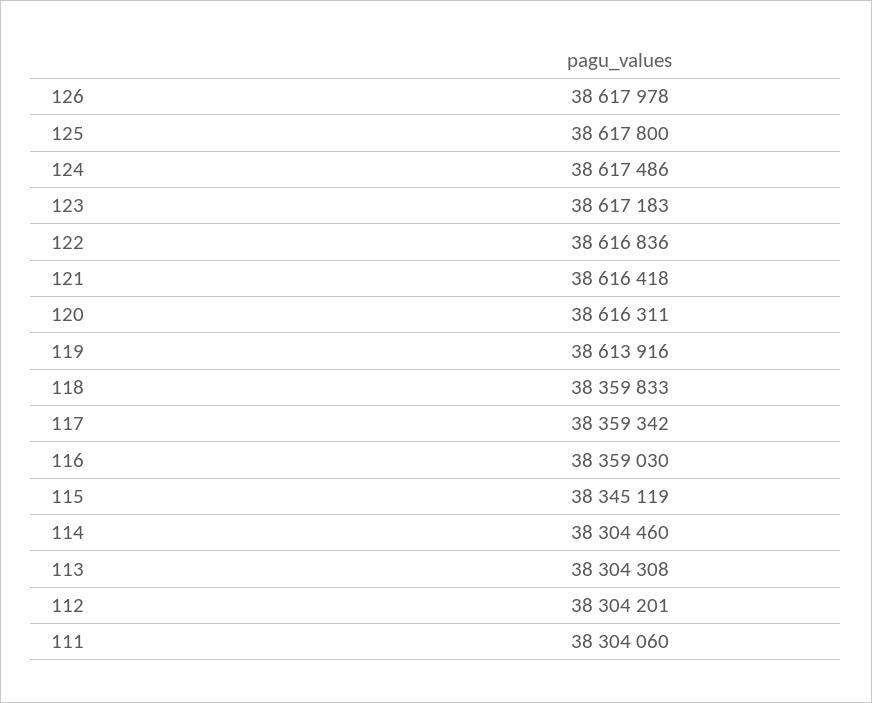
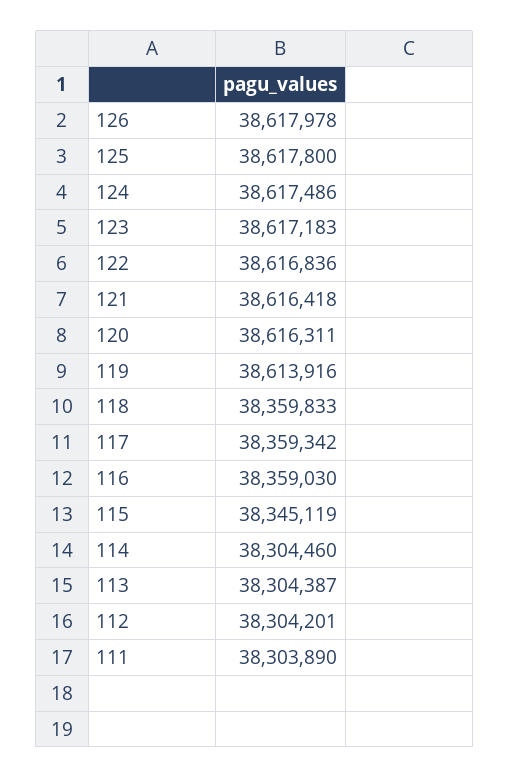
113: 38304308 -> 38304387
111: 38304060 -> 38303890

